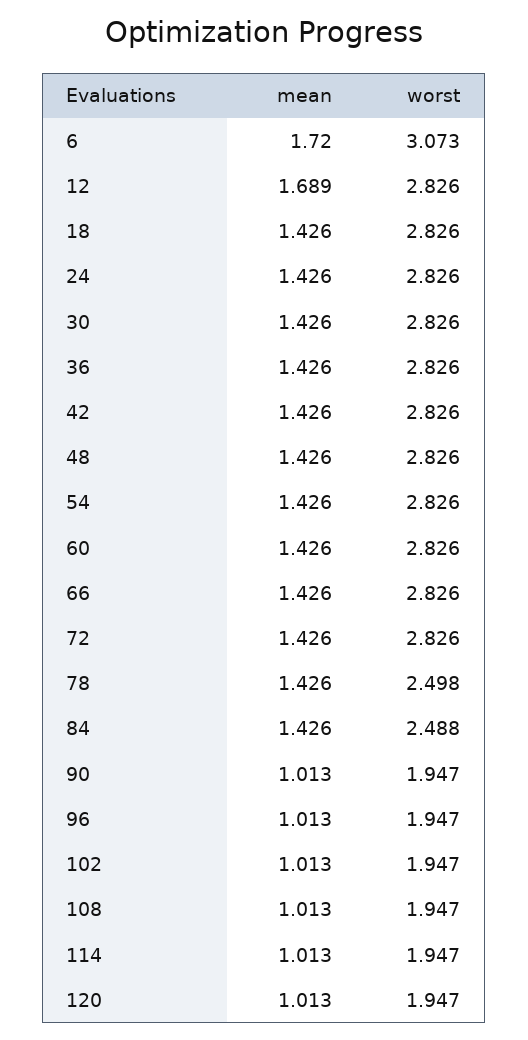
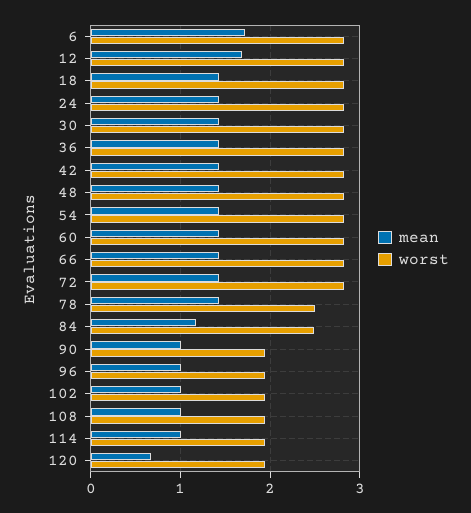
worst, 6: 3.073 -> 2.8
mean, 84: 1.426 -> 1.2
mean, 120: 1.013 -> 0.7

